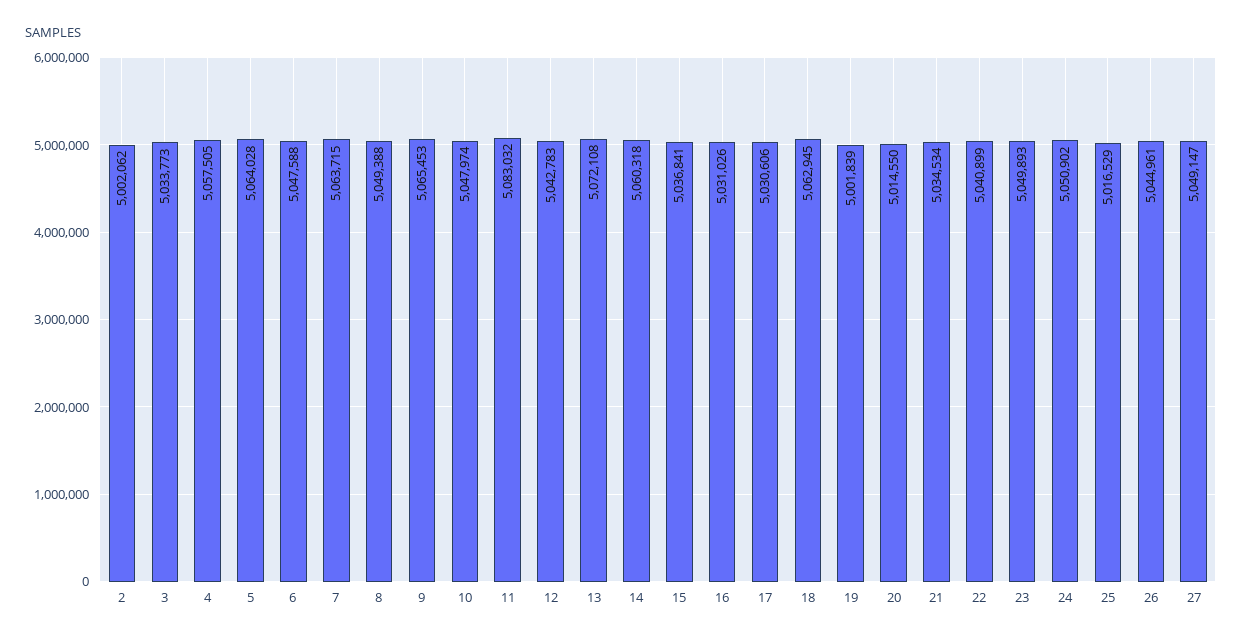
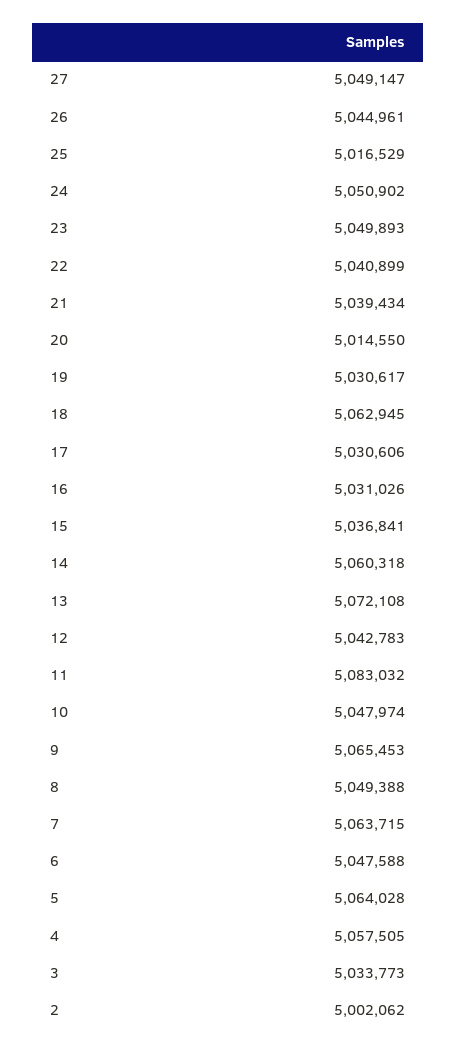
19: 5001839 -> 5030617
21: 5034534 -> 5039434

